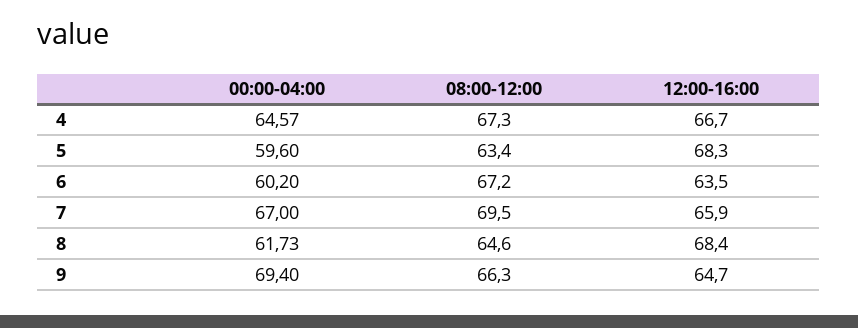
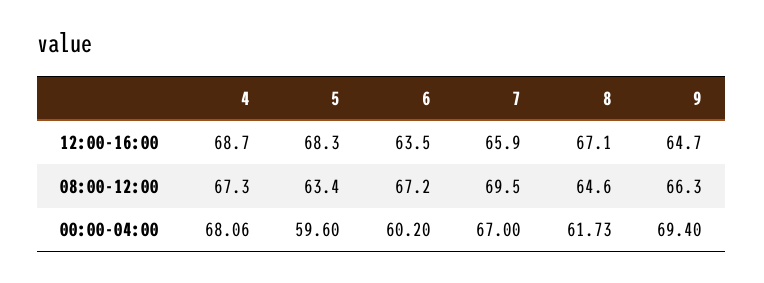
00:00-04:00, 4: 64.57 -> 68.06
12:00-16:00, 4: 66.7 -> 68.7
12:00-16:00, 8: 68.4 -> 67.1

